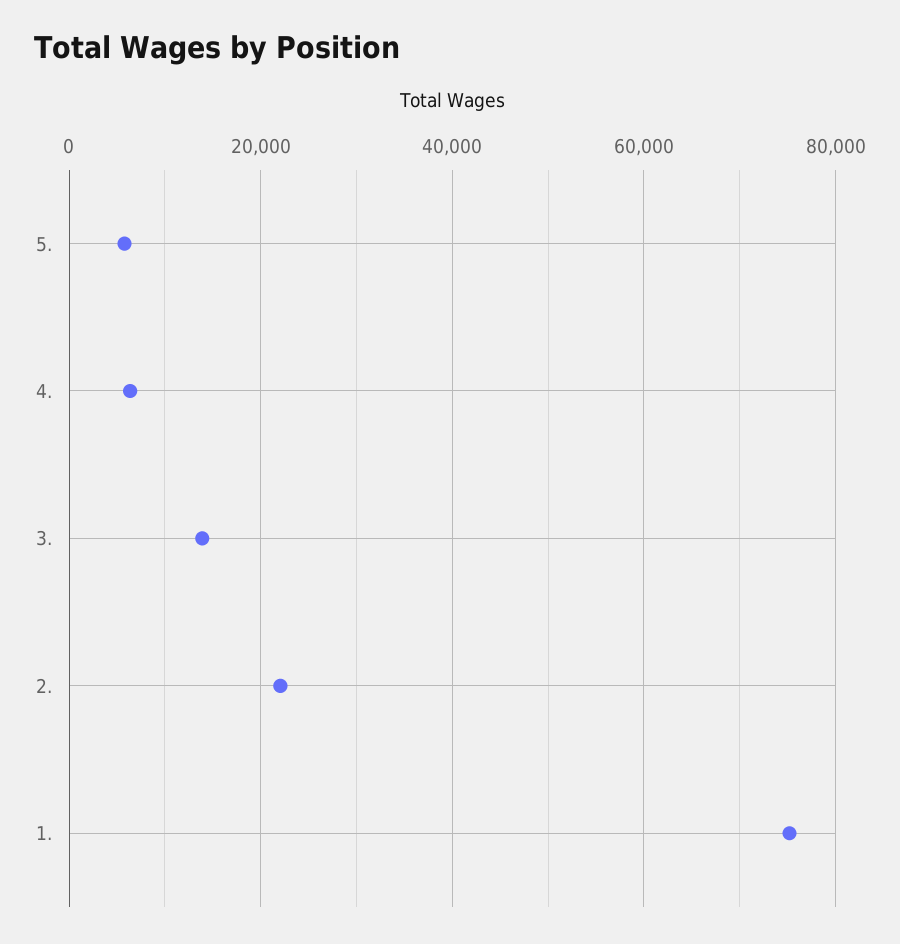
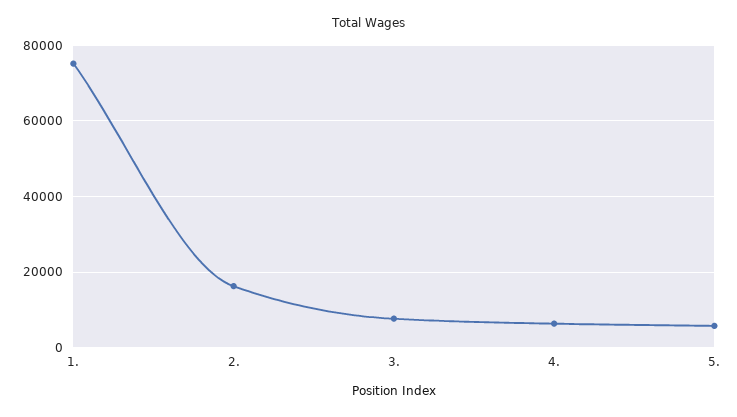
3.: 14000 -> 8000
2.: 22000 -> 16000

